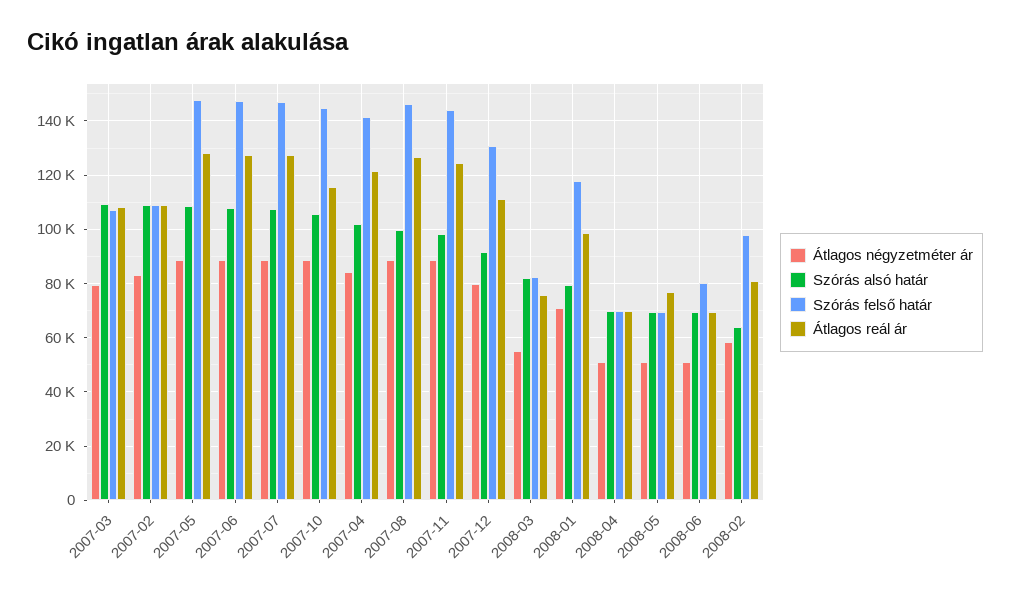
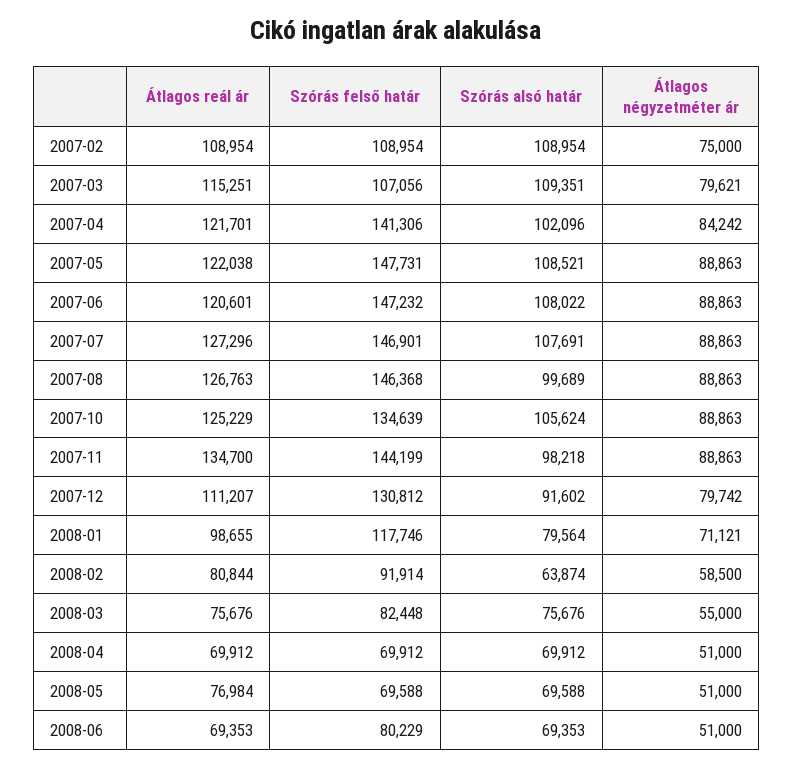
Átlagos reál ár, 2007-03: 107500 -> 115251
Átlagos négyzetméter ár, 2007-02: 82500 -> 75000
Átlagos reál ár, 2007-05: 127500 -> 122038
Átlagos reál ár, 2007-06: 127500 -> 120601
Szórás felső határ, 2007-10: 145000 -> 134639
Átlagos reál ár, 2007-10: 115000 -> 125229
Átlagos reál ár, 2007-11: 125000 -> 134700
Szórás alsó határ, 2008-03: 82500 -> 75676
Szórás felső határ, 2008-02: 97500 -> 91914

